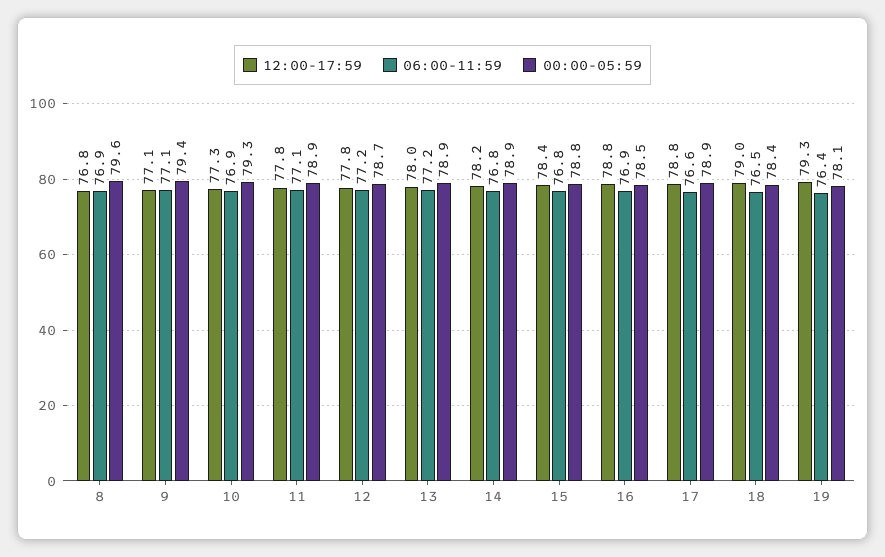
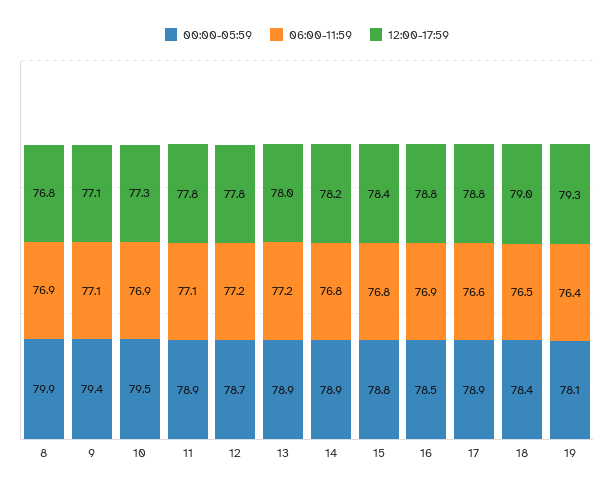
00:00-05:59, 8: 79.6 -> 79.9
00:00-05:59, 10: 79.3 -> 79.5

